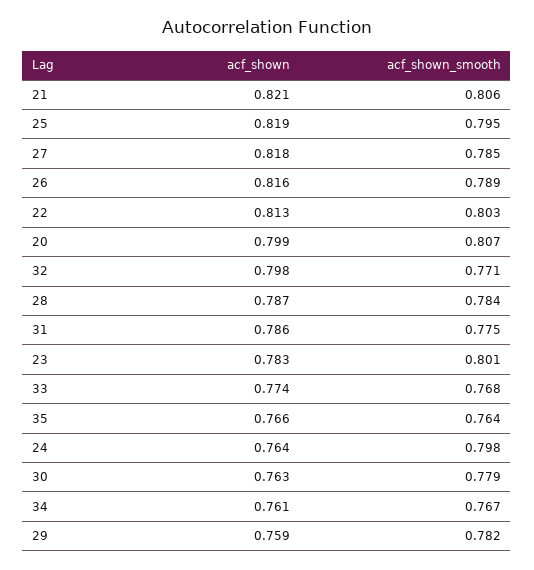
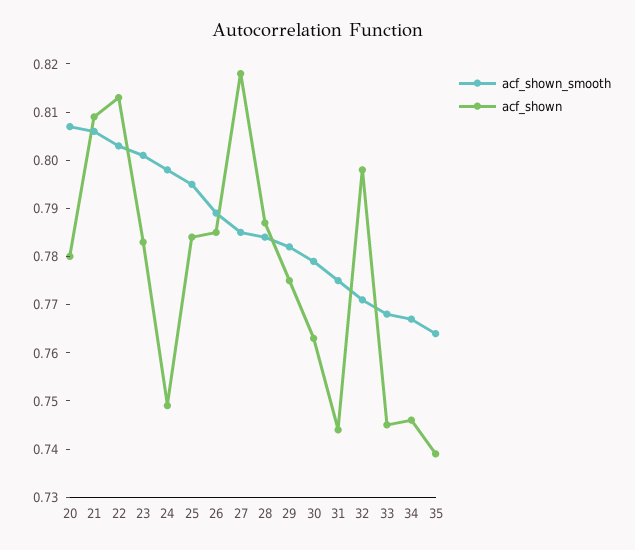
acf_shown, 21: 0.821 -> 0.81
acf_shown, 25: 0.819 -> 0.785
acf_shown, 26: 0.816 -> 0.785
acf_shown, 20: 0.799 -> 0.78
acf_shown, 31: 0.786 -> 0.745
acf_shown, 33: 0.774 -> 0.745
acf_shown, 35: 0.766 -> 0.74
acf_shown, 24: 0.764 -> 0.75
acf_shown, 34: 0.761 -> 0.745
acf_shown, 29: 0.759 -> 0.775

